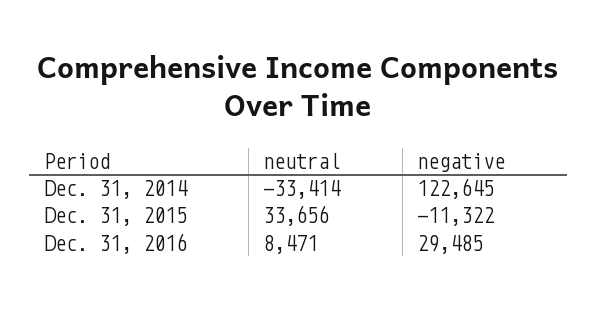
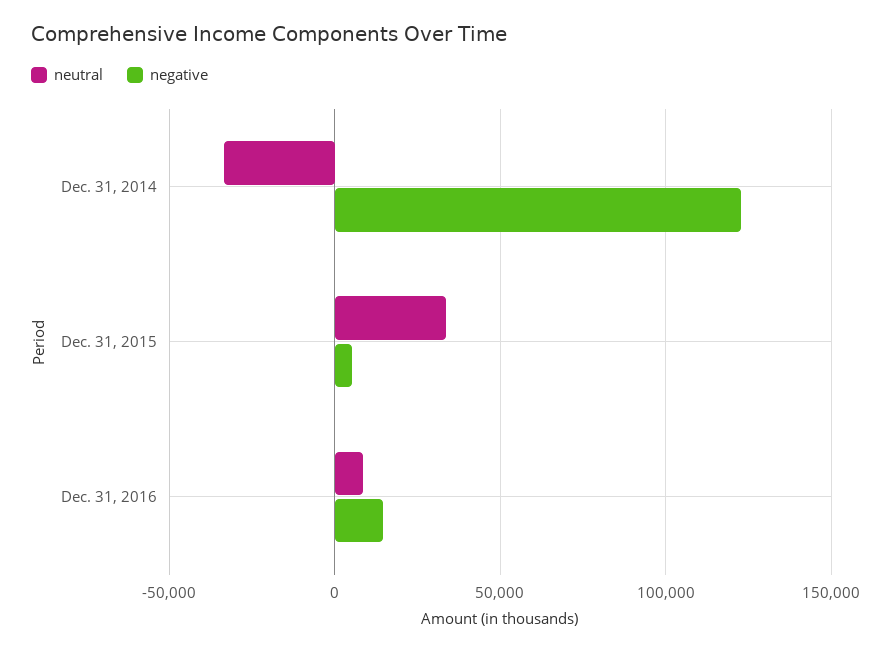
negative, Dec. 31, 2015: -11322 -> 5000
negative, Dec. 31, 2016: 29485 -> 15000

